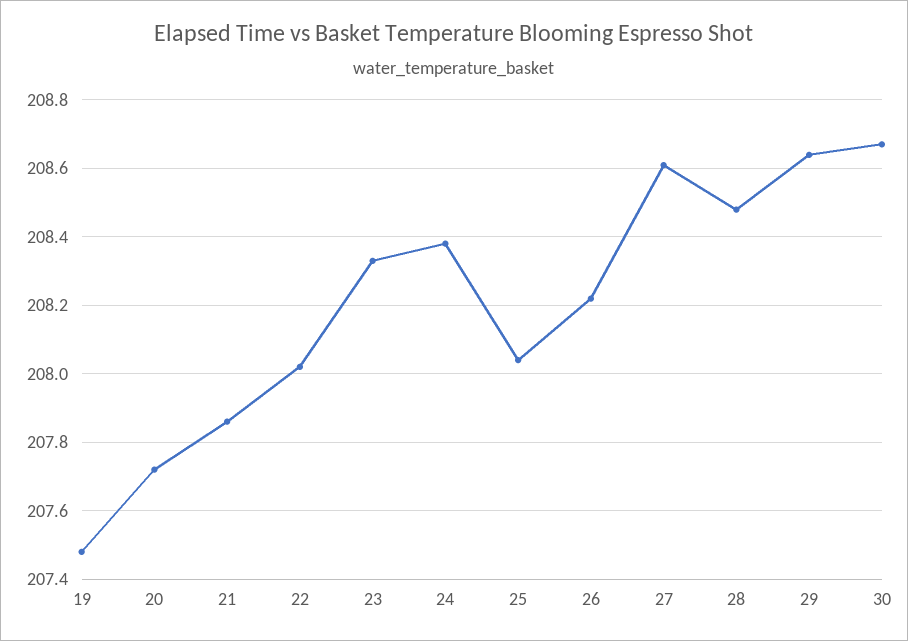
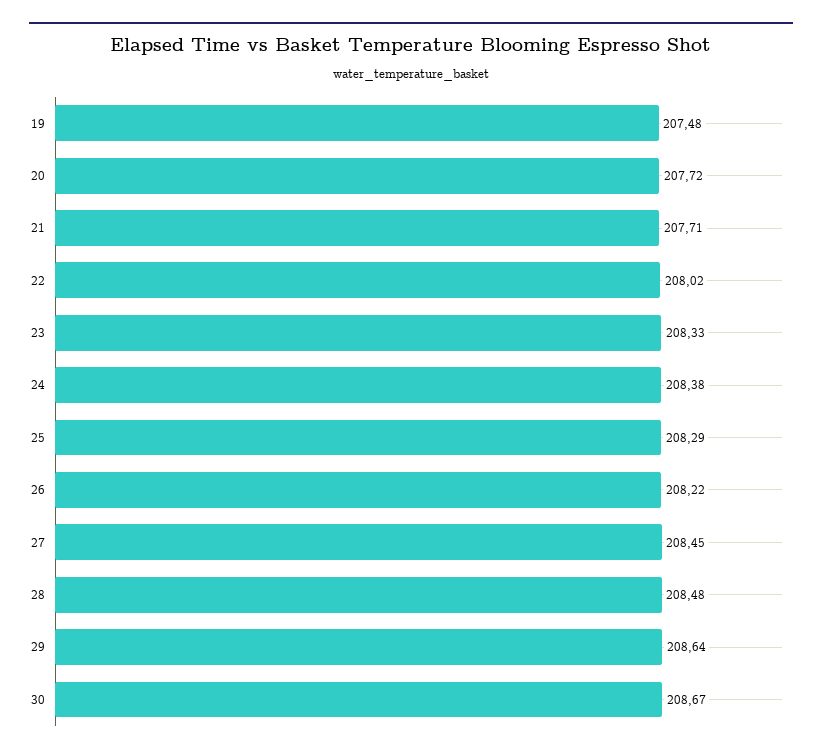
21: 207.85 -> 207.71
25: 208.05 -> 208.29
27: 208.6 -> 208.45

